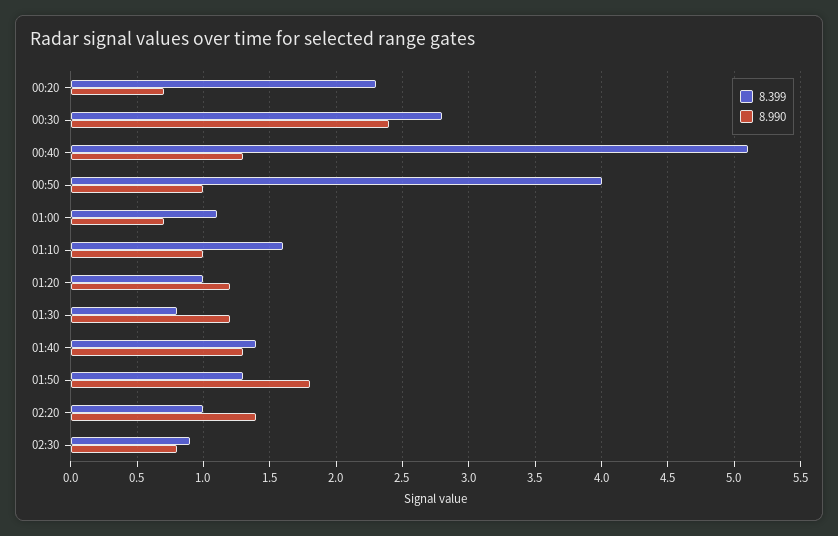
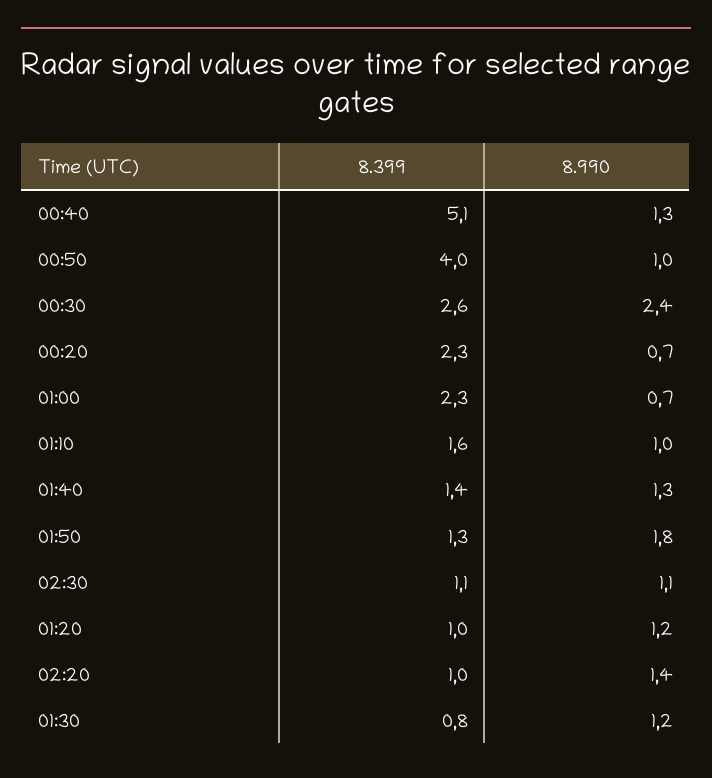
8.399, 00:30: 2.8 -> 2.6
8.399, 01:00: 1.1 -> 2.3
8.399, 02:30: 0.9 -> 1.1
8.990, 02:30: 0.8 -> 1.1

